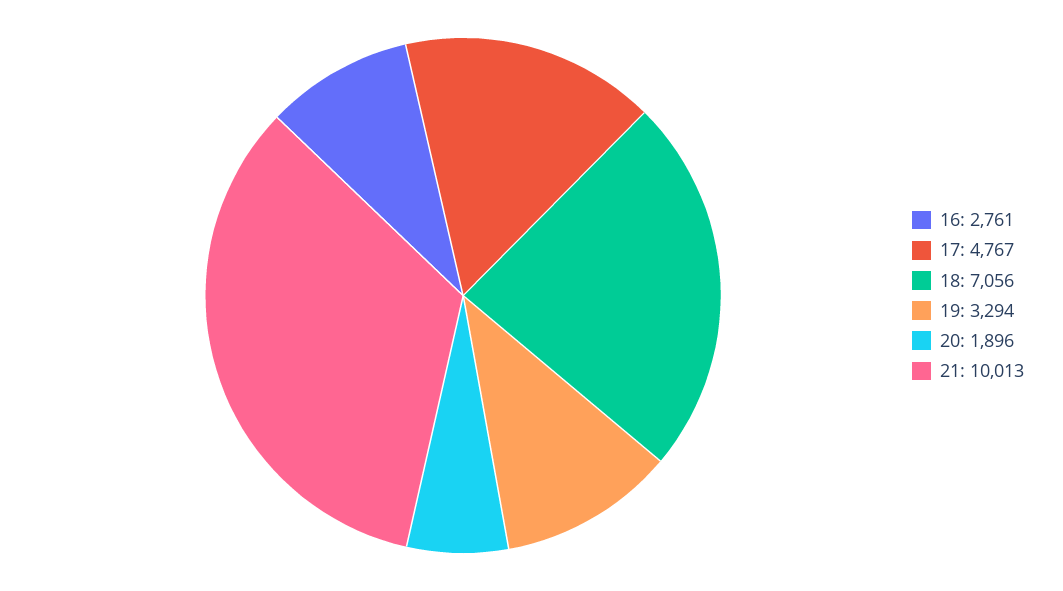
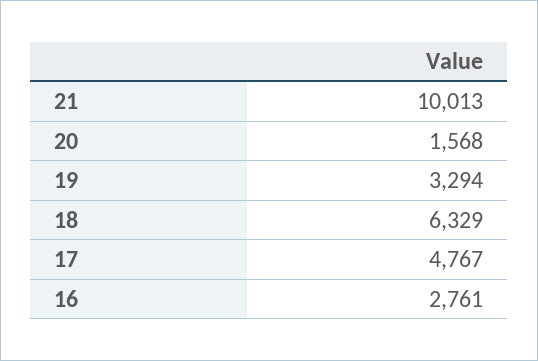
18: 7056 -> 6329
20: 1896 -> 1568

